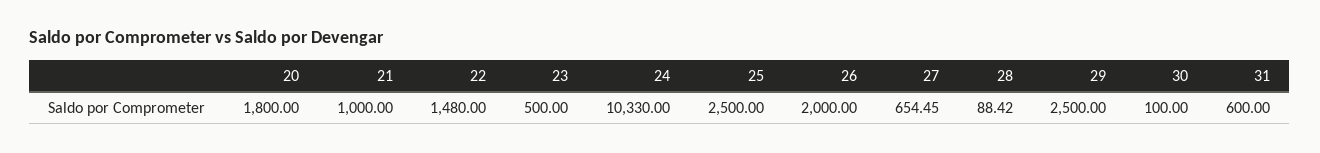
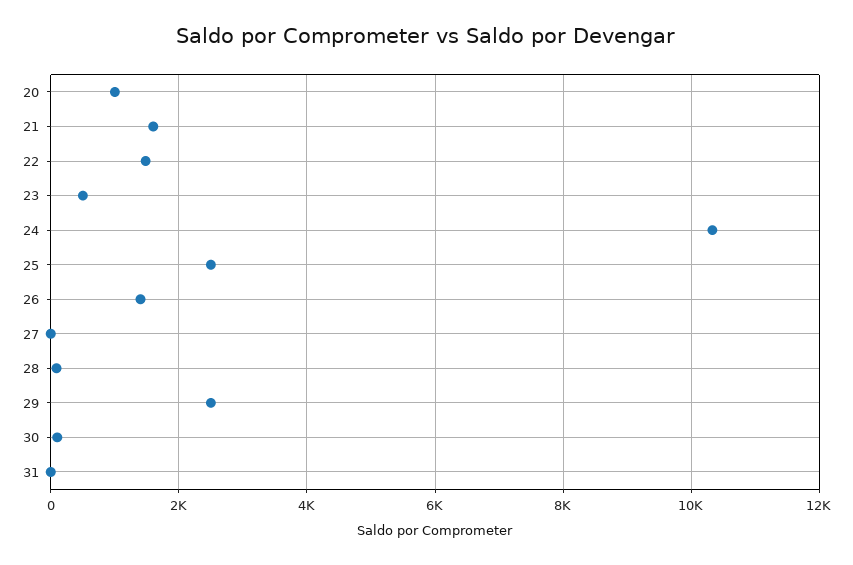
20: 1800 -> 1000
21: 1000 -> 1600
26: 2000 -> 1400
27: 654.45 -> 0
31: 600 -> 0

